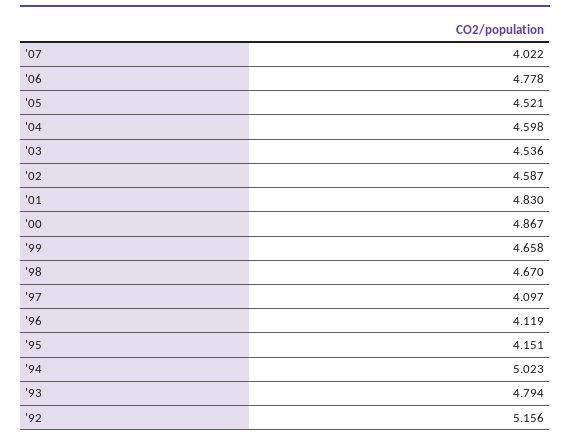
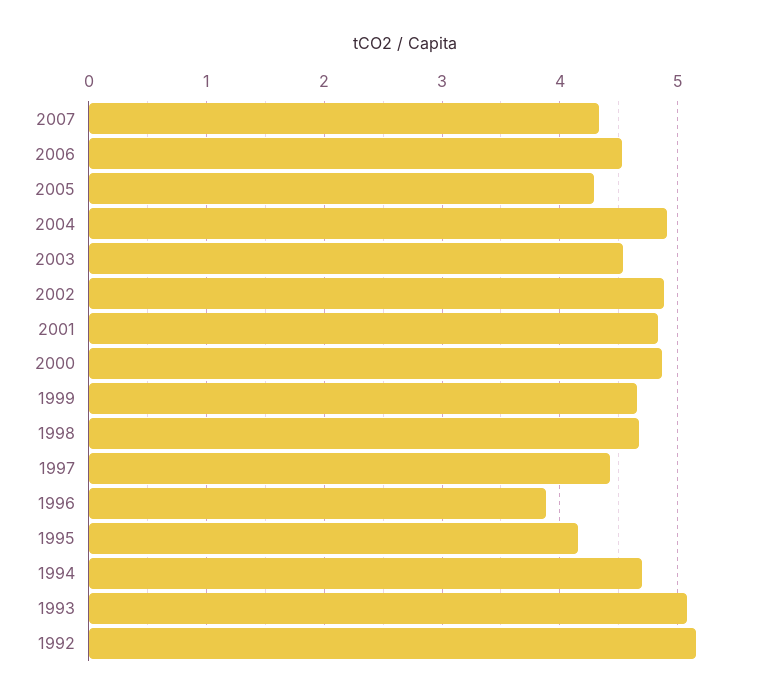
'07: 4.022 -> 4.3
'06: 4.778 -> 4.5
'05: 4.521 -> 4.3
'04: 4.598 -> 4.9
'02: 4.587 -> 4.9
'97: 4.097 -> 4.4
'96: 4.119 -> 3.9
'94: 5.023 -> 4.7
'93: 4.794 -> 5.1

